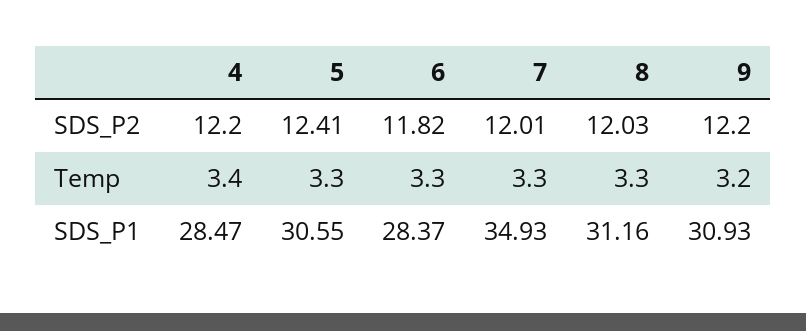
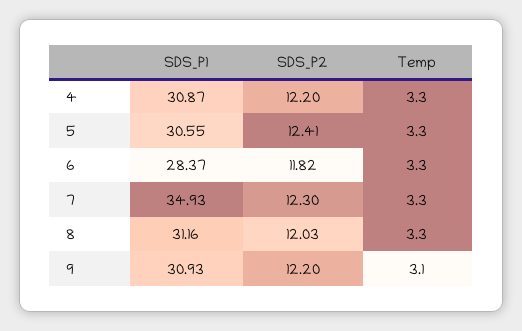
7, SDS_P2: 12.01 -> 12.3
4, Temp: 3.4 -> 3.3
9, Temp: 3.2 -> 3.1
4, SDS_P1: 28.47 -> 30.87

